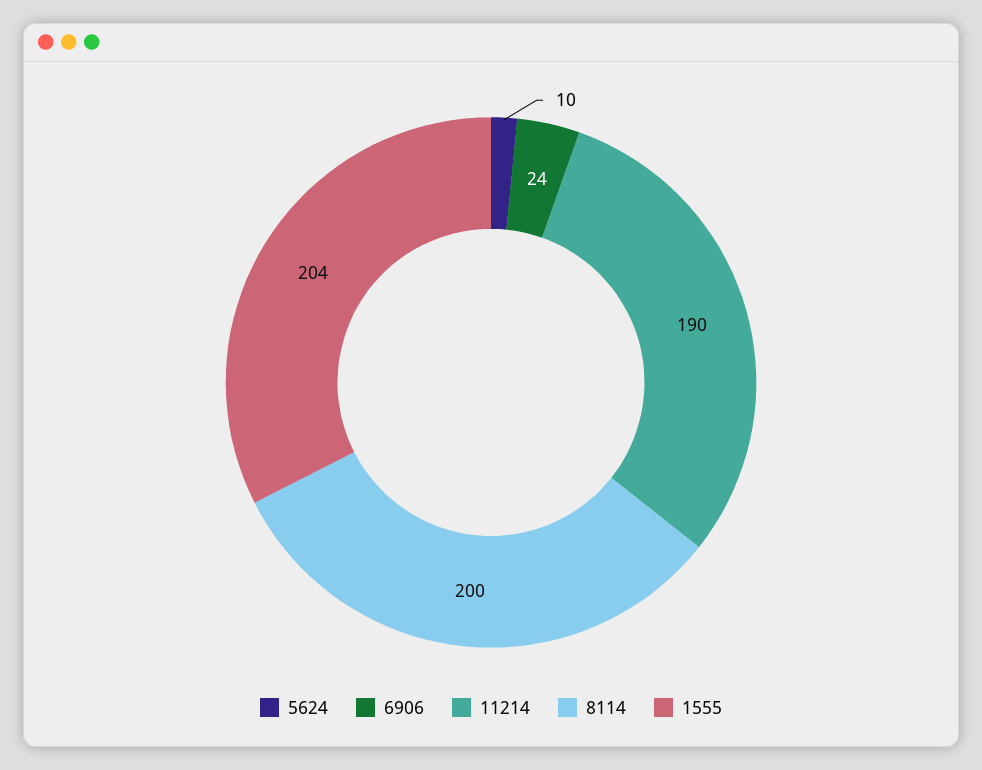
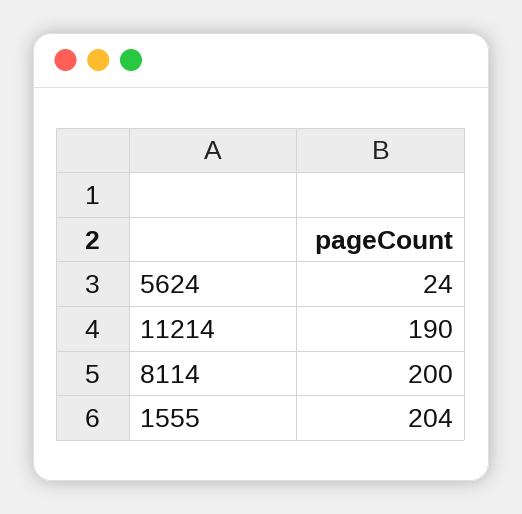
5624: 10 -> 24
6906: 24 -> none

